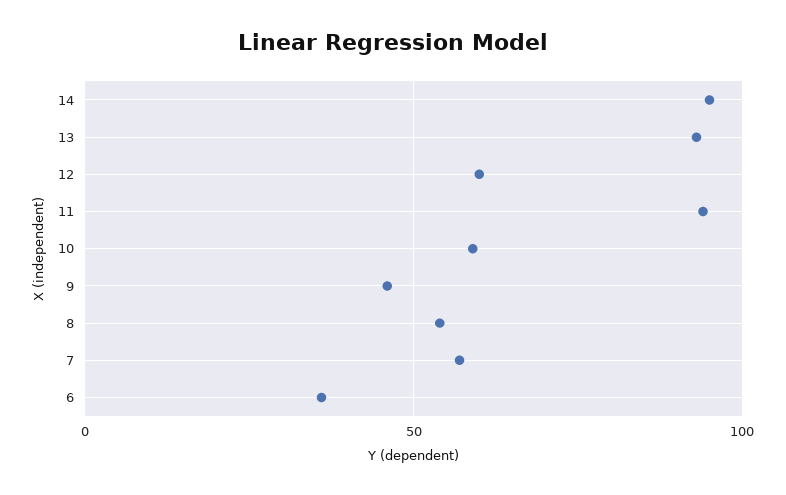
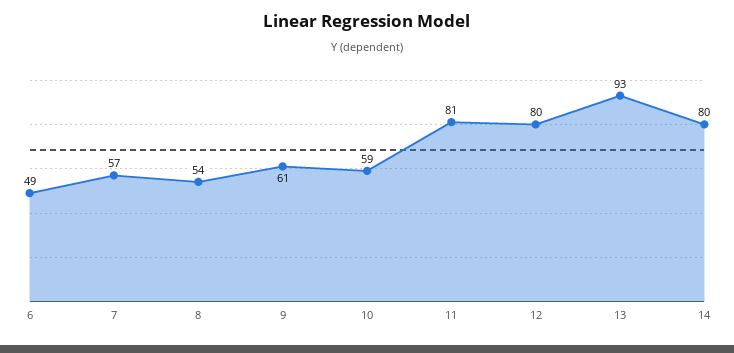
14: 95 -> 80
12: 60 -> 80
11: 95 -> 81
9: 45 -> 61
6: 35 -> 49

